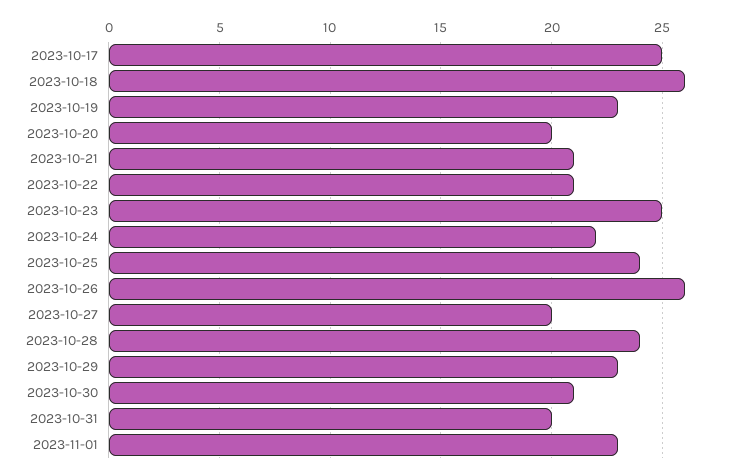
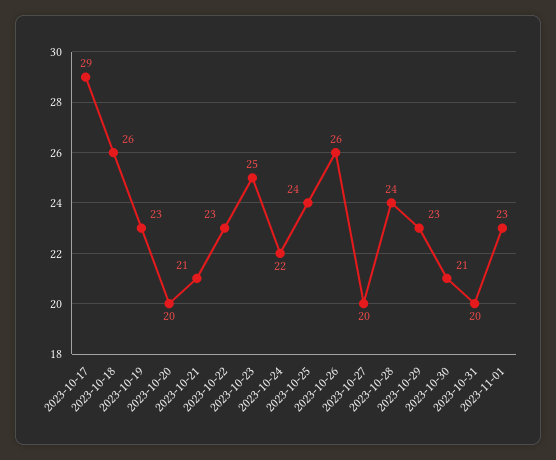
2023-10-17: 25 -> 29
2023-10-22: 21 -> 23

